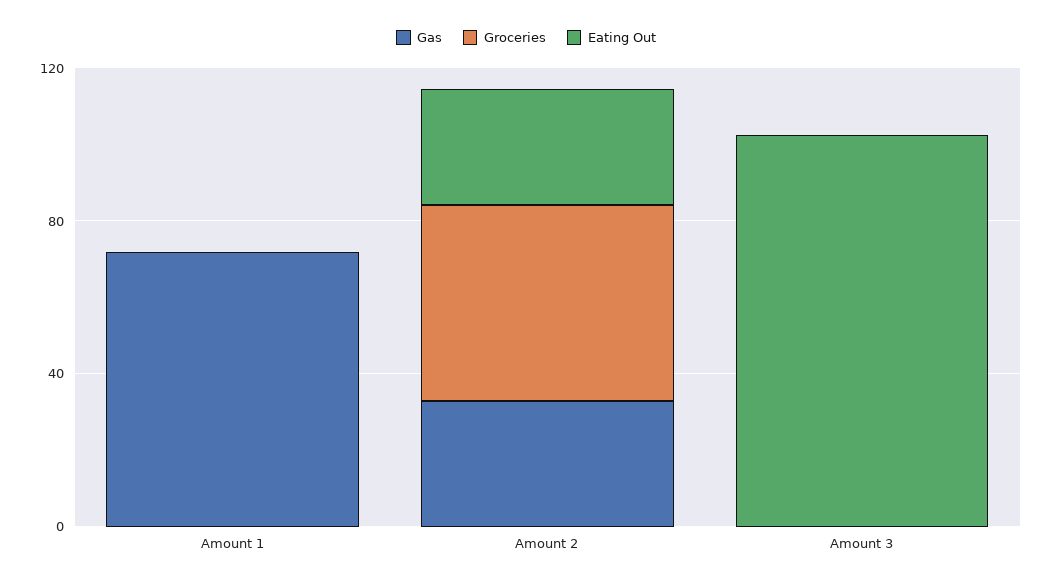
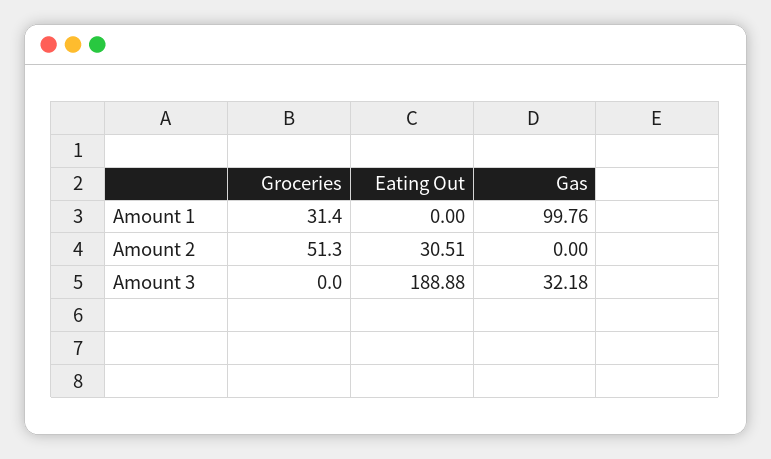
Gas, Amount 1: 70 -> 99.76
Groceries, Amount 1: 0 -> 31.4
Gas, Amount 2: 30 -> 0
Gas, Amount 3: 0 -> 32.18
Eating Out, Amount 3: 100 -> 188.88

